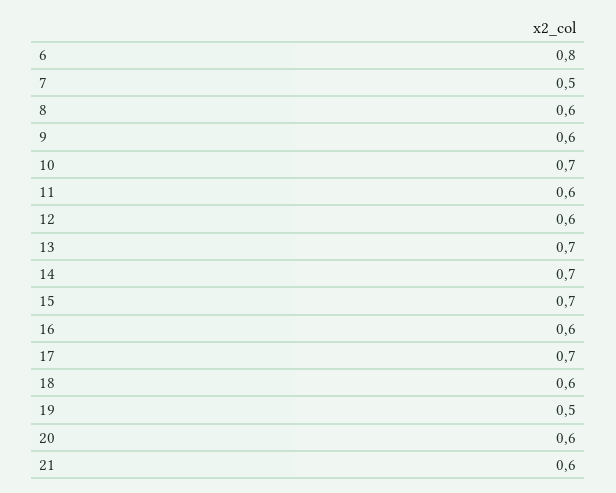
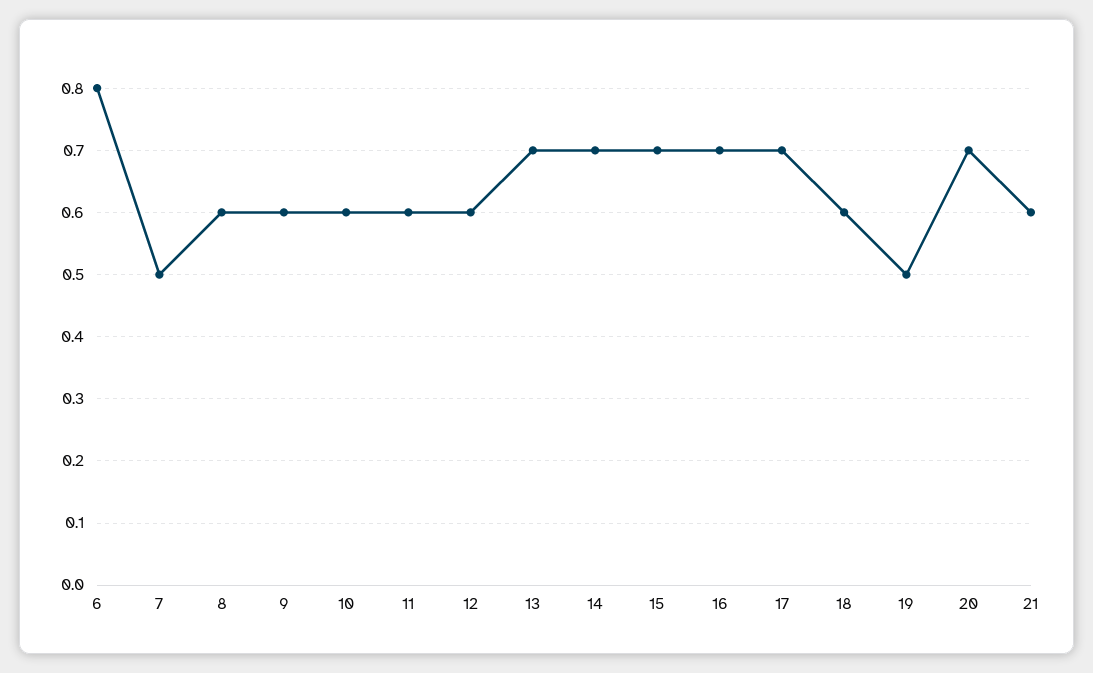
10: 0.7 -> 0.6
16: 0.6 -> 0.7
20: 0.6 -> 0.7

